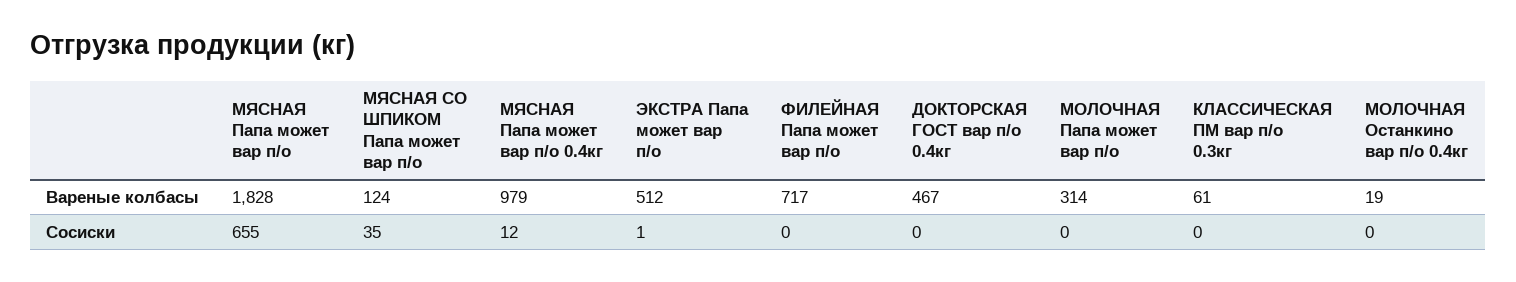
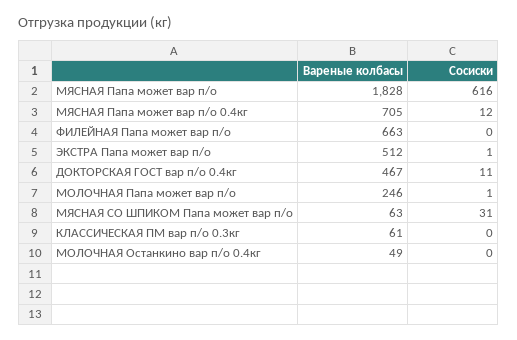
МЯСНАЯ СО ШПИКОМ Папа может вар п/о, Вареные колбасы: 124 -> 63
МЯСНАЯ Папа может вар п/о 0.4кг, Вареные колбасы: 979 -> 705
ФИЛЕЙНАЯ Папа может вар п/о, Вареные колбасы: 717 -> 663
МОЛОЧНАЯ Папа может вар п/о, Вареные колбасы: 314 -> 246
МОЛОЧНАЯ Останкино вар п/о 0.4кг, Вареные колбасы: 19 -> 49
МЯСНАЯ Папа может вар п/о, Сосиски: 655 -> 616
МЯСНАЯ СО ШПИКОМ Папа может вар п/о, Сосиски: 35 -> 31
ДОКТОРСКАЯ ГОСТ вар п/о 0.4кг, Сосиски: 0 -> 11
МОЛОЧНАЯ Папа может вар п/о, Сосиски: 0 -> 1

